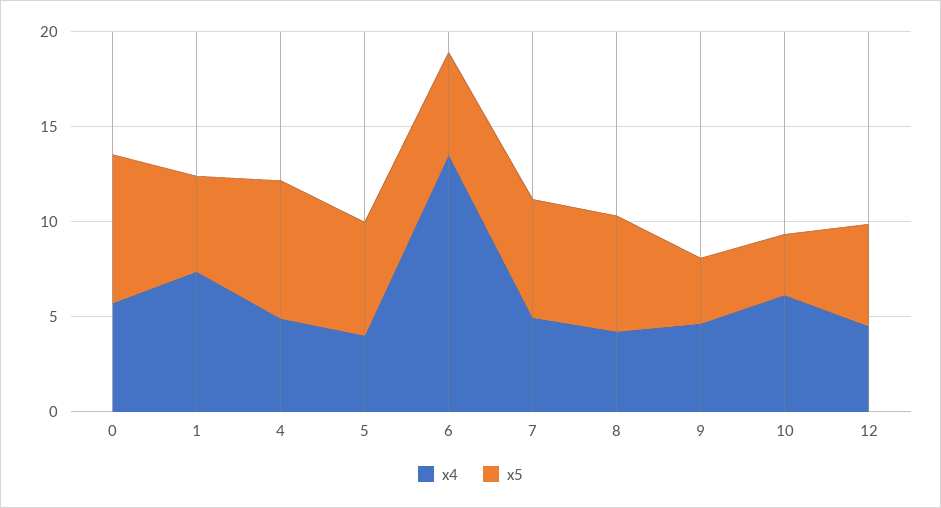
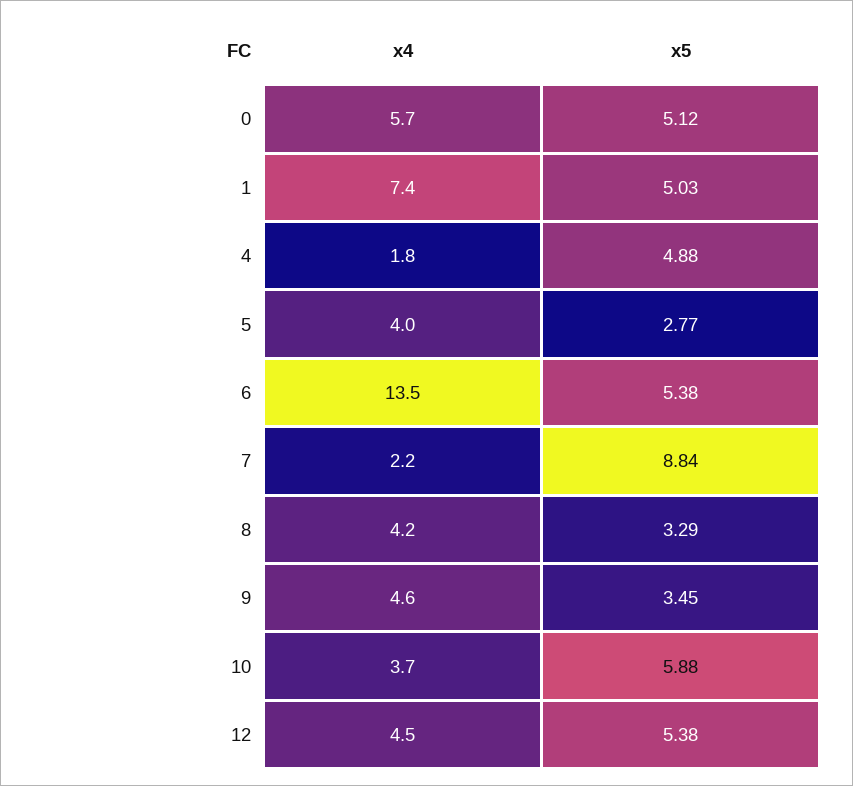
x5, 0: 8 -> 5.12
x4, 4: 5 -> 1.8
x5, 4: 7 -> 4.88
x5, 5: 6 -> 2.77
x4, 7: 5 -> 2.2
x5, 7: 6 -> 8.84
x5, 8: 6 -> 3.29
x4, 10: 6 -> 3.7
x5, 10: 3 -> 5.88

